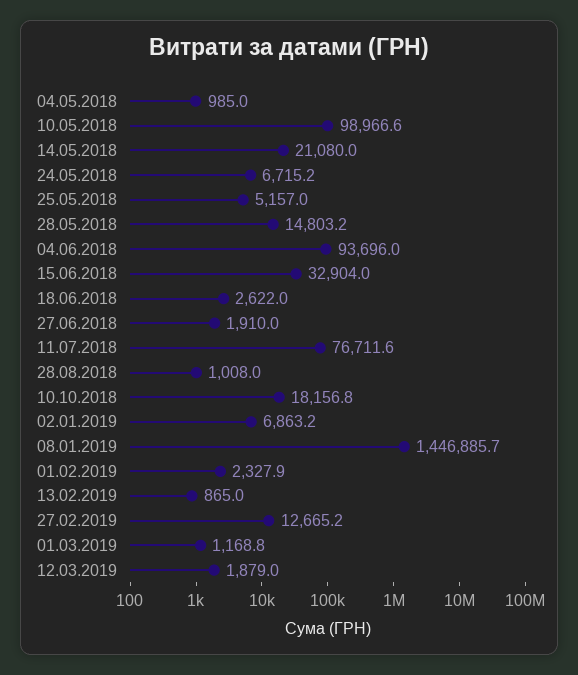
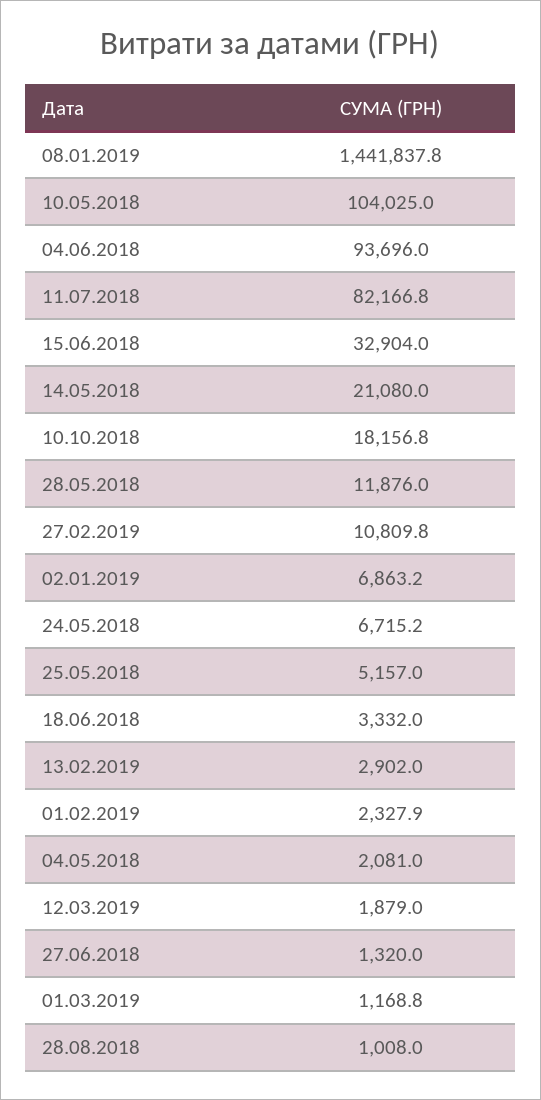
04.05.2018: 985 -> 2081
10.05.2018: 98966.6 -> 104025
28.05.2018: 14803.2 -> 11876
18.06.2018: 2622 -> 3332
27.06.2018: 1910 -> 1320
11.07.2018: 76711.6 -> 82166.8
08.01.2019: 1446885.7 -> 1441837.8
13.02.2019: 865 -> 2902
27.02.2019: 12665.2 -> 10809.8

